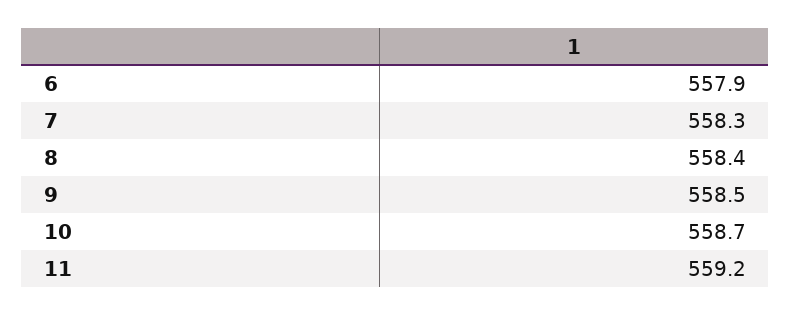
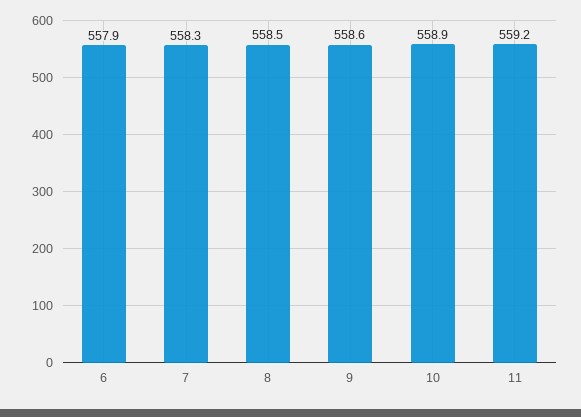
8: 558.4 -> 558.5
9: 558.5 -> 558.6
10: 558.7 -> 558.9

